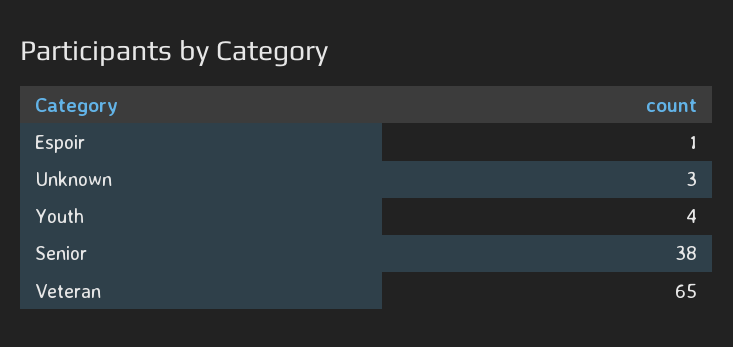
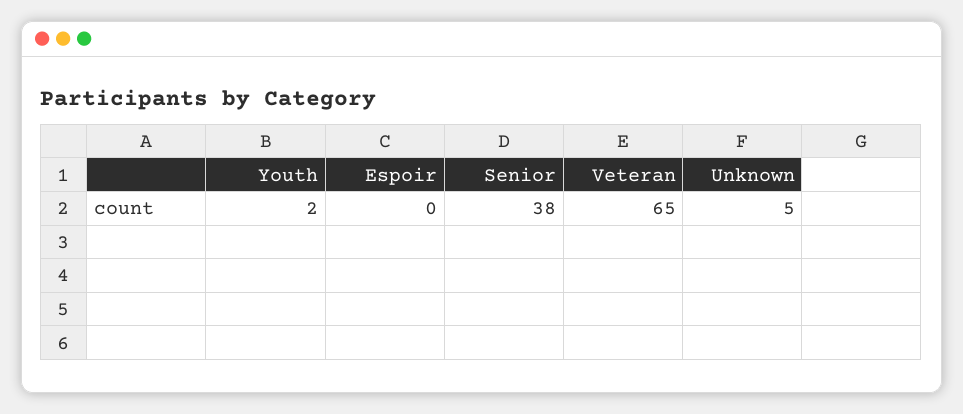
Espoir: 1 -> 0
Unknown: 3 -> 5
Youth: 4 -> 2

